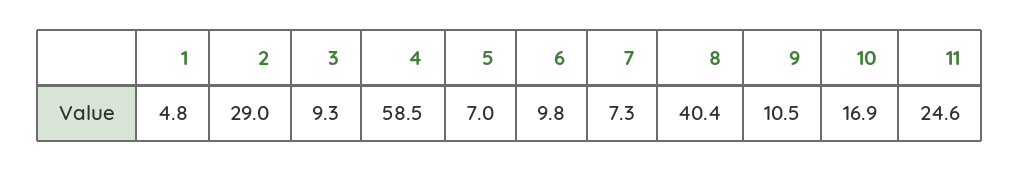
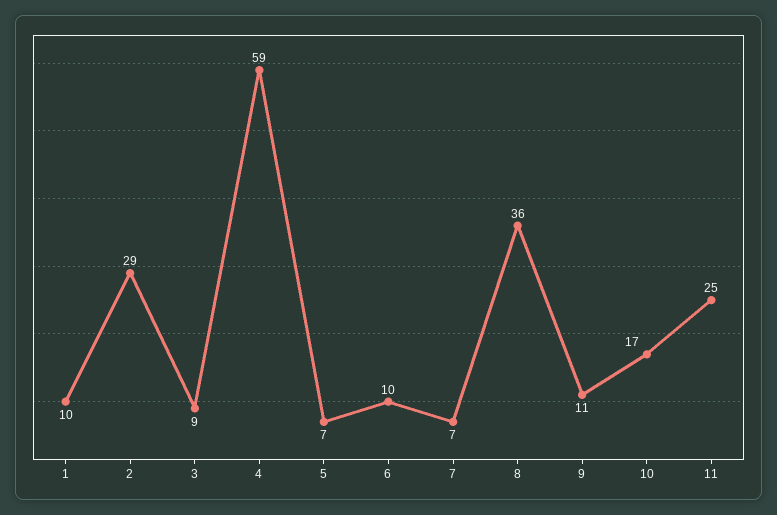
1: 4.8 -> 10
8: 40.4 -> 36

